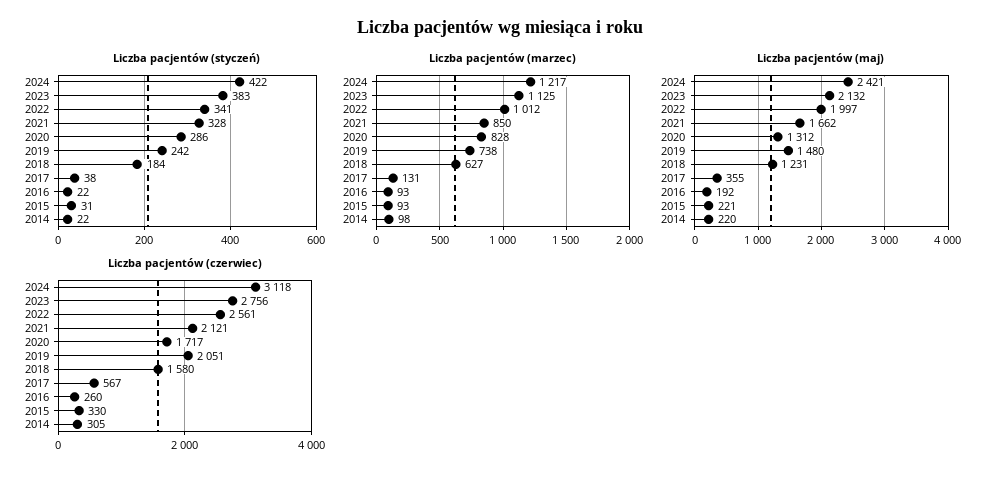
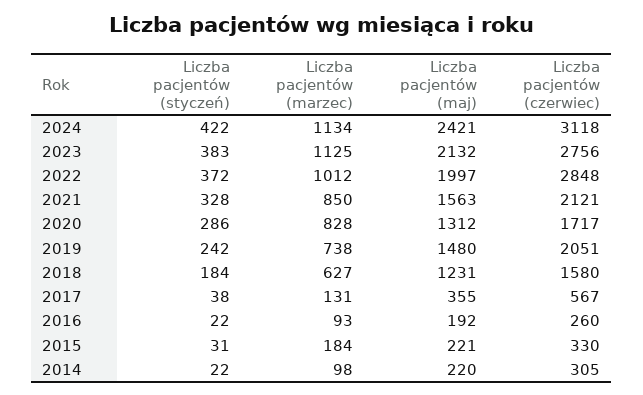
Liczba pacjentów (styczeń), 2022: 341 -> 372
Liczba pacjentów (marzec), 2024: 1217 -> 1134
Liczba pacjentów (marzec), 2015: 93 -> 184
Liczba pacjentów (maj), 2021: 1662 -> 1563
Liczba pacjentów (czerwiec), 2022: 2561 -> 2848

